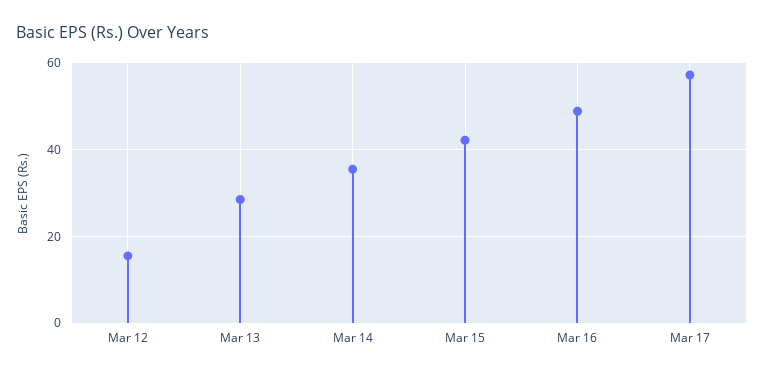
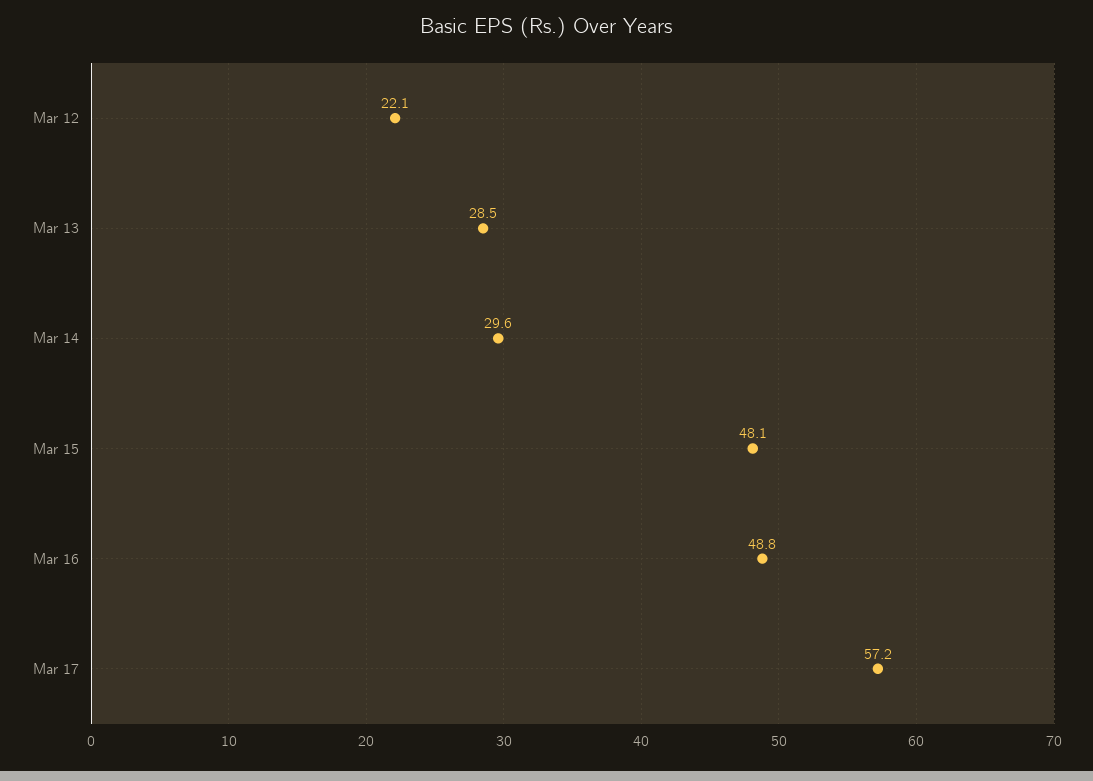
Mar 12: 16 -> 22.1
Mar 14: 36 -> 29.6
Mar 15: 42 -> 48.1

